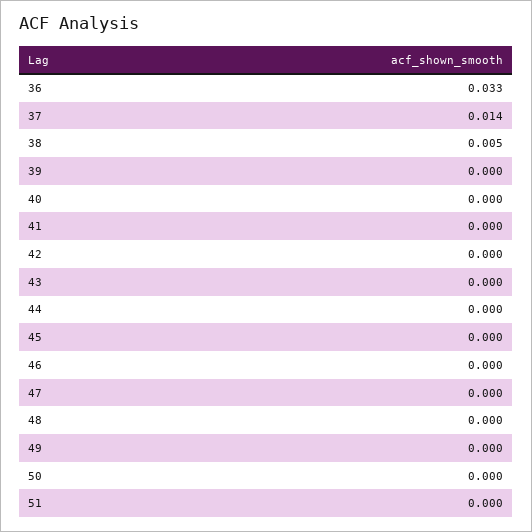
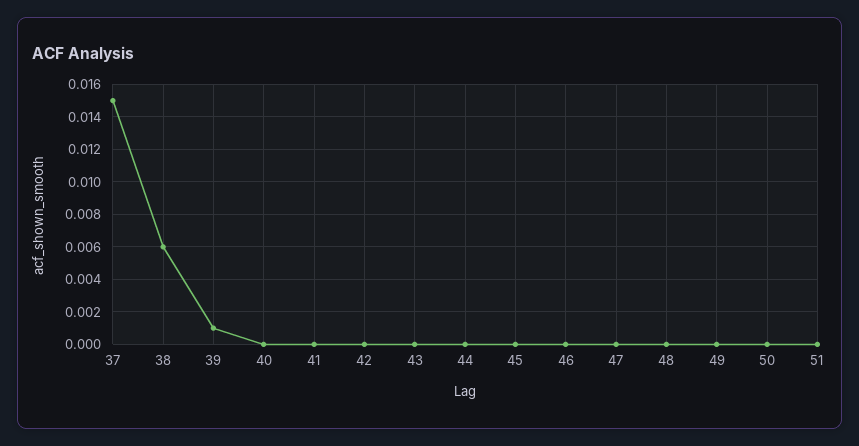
36: 0.033 -> none
37: 0.014 -> 0.015
38: 0.005 -> 0.006
39: 0 -> 0.001

